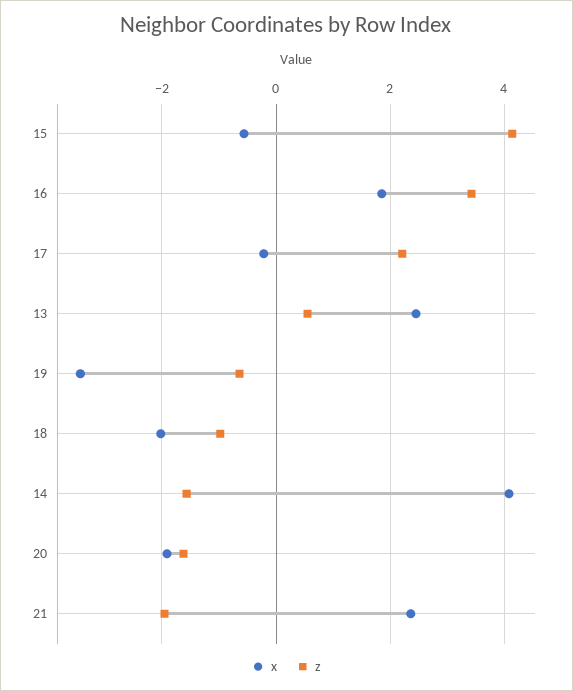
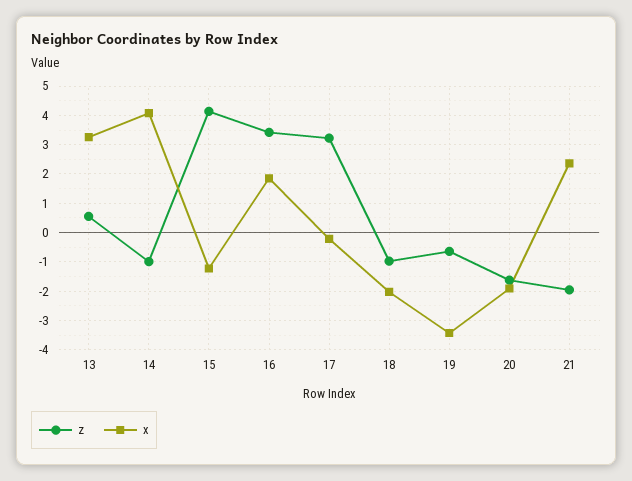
x, 15: -0.6 -> -1.25
z, 17: 2.2 -> 3.25
x, 13: 2.4 -> 3.25
z, 14: -1.6 -> -1

